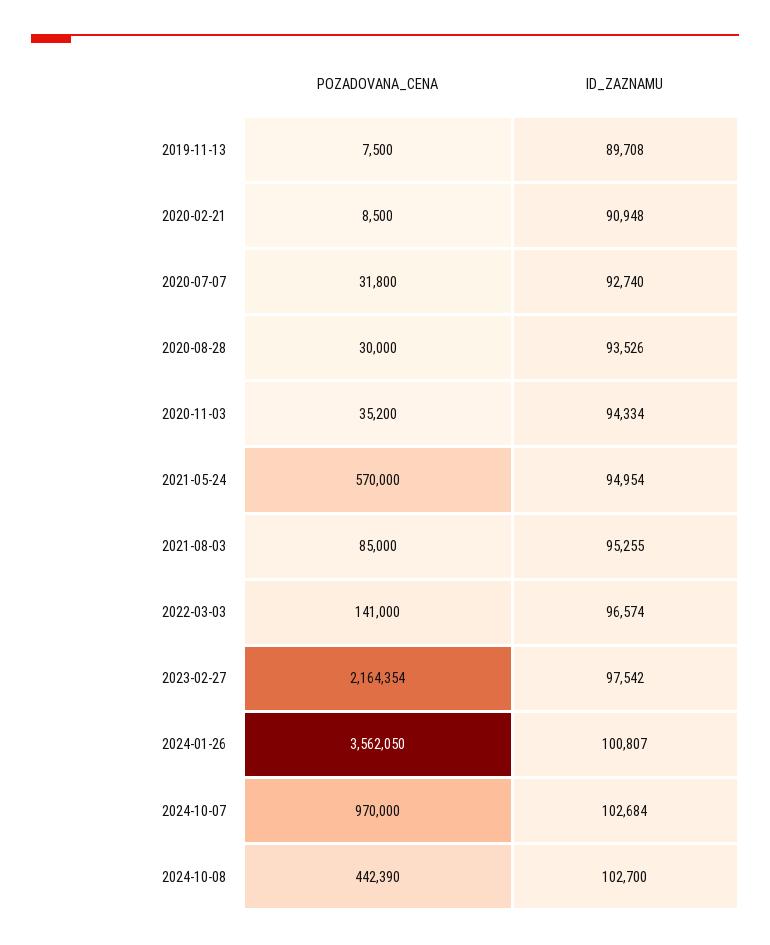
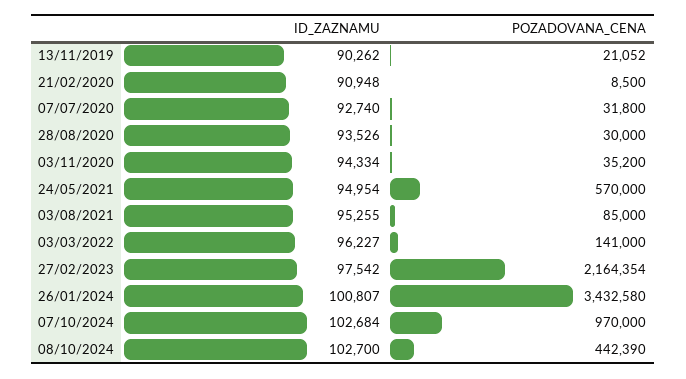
POZADOVANA_CENA, 2019-11-13: 7500 -> 21052
ID_ZAZNAMU, 2019-11-13: 89708 -> 90262
ID_ZAZNAMU, 2022-03-03: 96574 -> 96227
POZADOVANA_CENA, 2024-01-26: 3562050 -> 3432580

